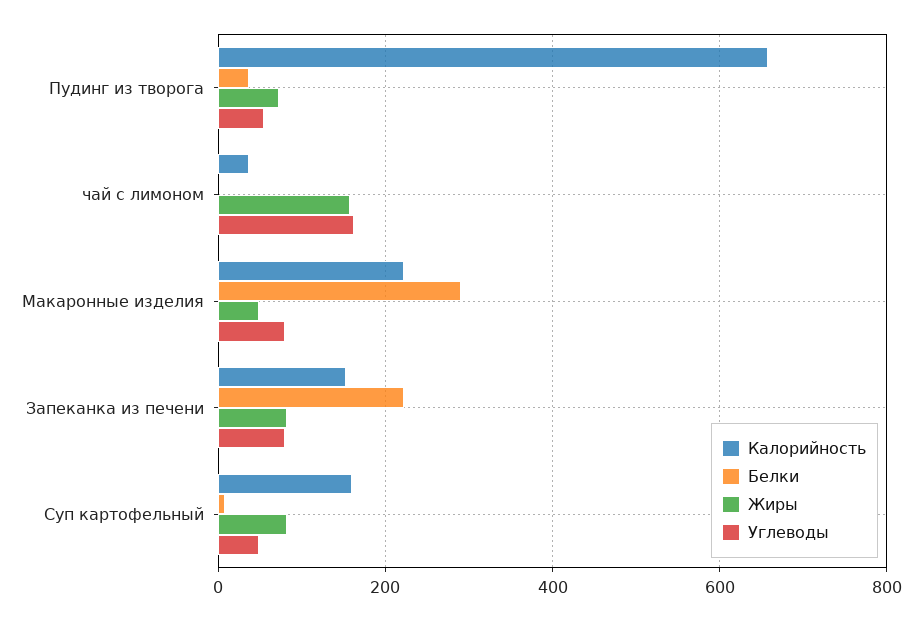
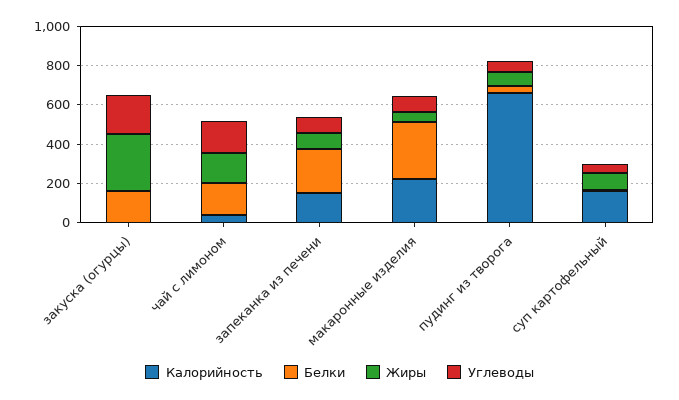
Белки, чай с лимоном: 0 -> 150
Калорийность, закуска (огурцы): none -> 0
Белки, закуска (огурцы): none -> 150
Жиры, закуска (огурцы): none -> 300
Углеводы, закуска (огурцы): none -> 200

